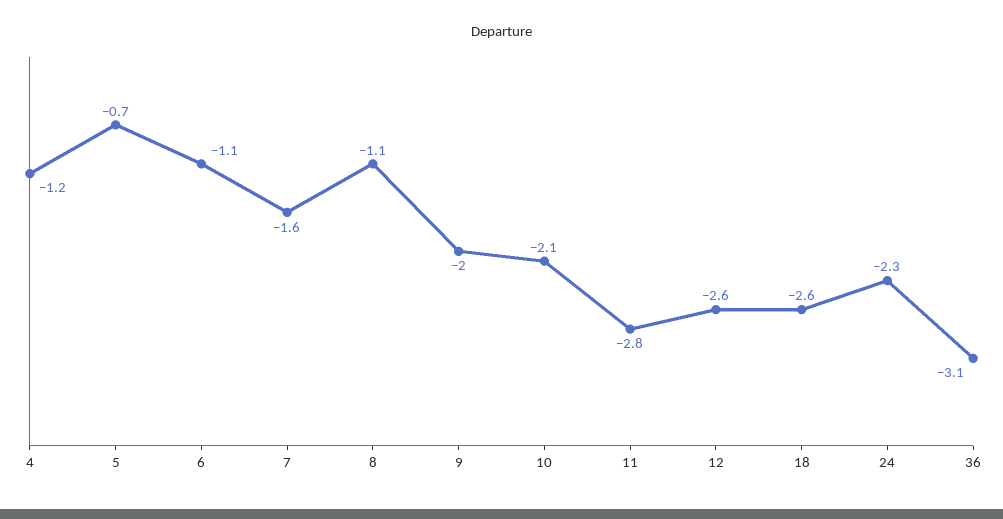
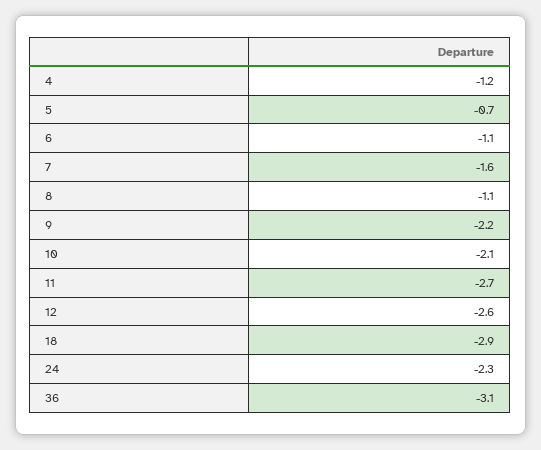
9: -2 -> -2.2
11: -2.8 -> -2.7
18: -2.6 -> -2.9

